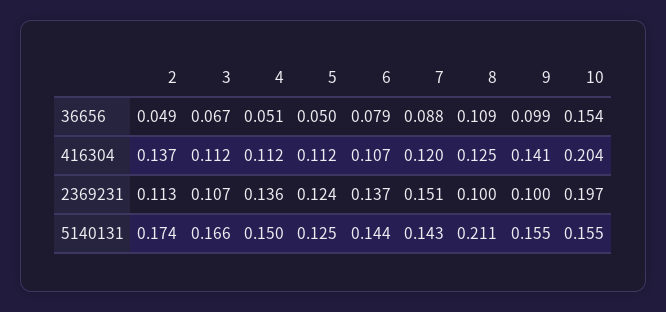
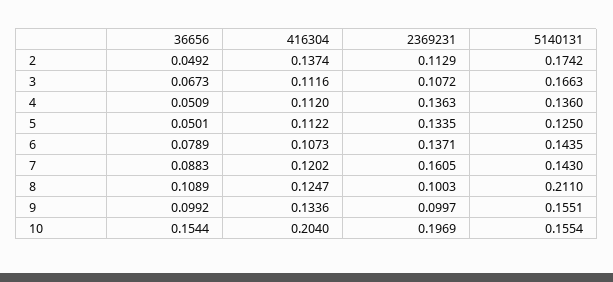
9, 416304: 0.141 -> 0.1336
5, 2369231: 0.124 -> 0.1335
7, 2369231: 0.151 -> 0.1605
4, 5140131: 0.15 -> 0.136

